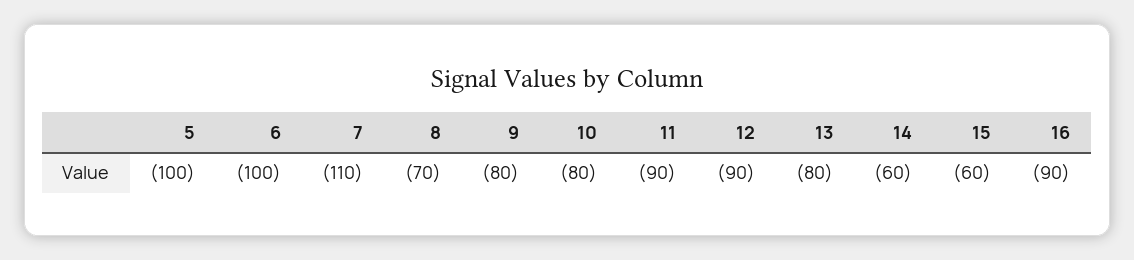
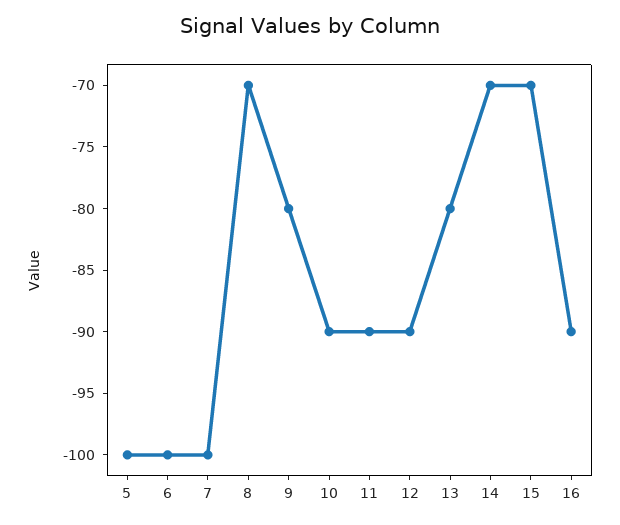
7: -110 -> -100
10: -80 -> -90
14: -60 -> -70
15: -60 -> -70

